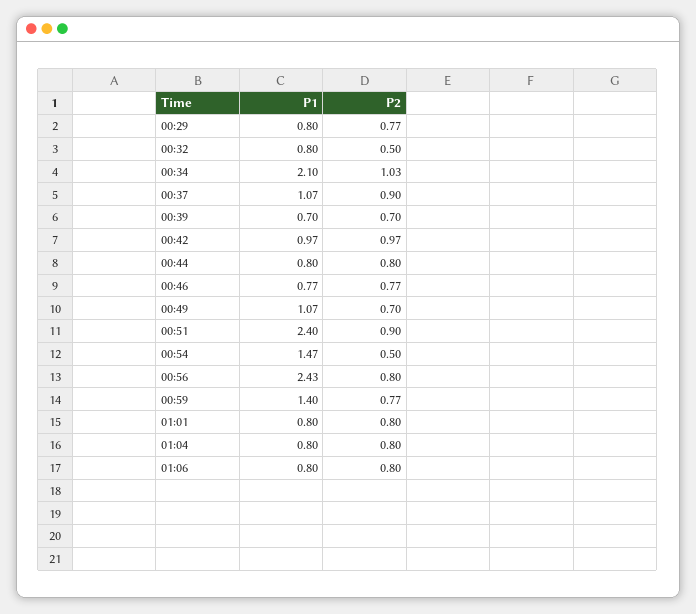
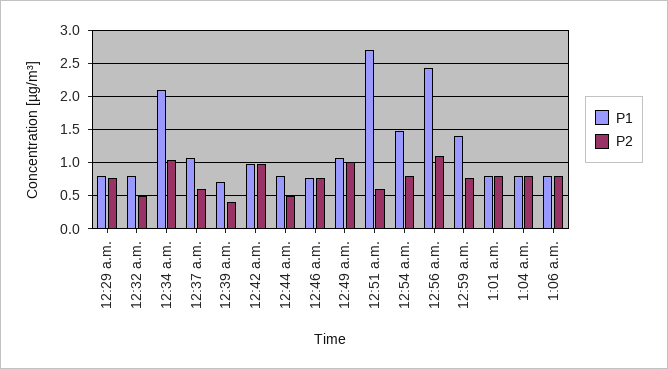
P2, 00:37: 0.9 -> 0.6
P2, 00:39: 0.7 -> 0.4
P2, 00:44: 0.8 -> 0.5
P2, 00:49: 0.7 -> 1
P1, 00:51: 2.4 -> 2.7
P2, 00:51: 0.9 -> 0.6
P2, 00:54: 0.5 -> 0.8
P2, 00:56: 0.8 -> 1.1

